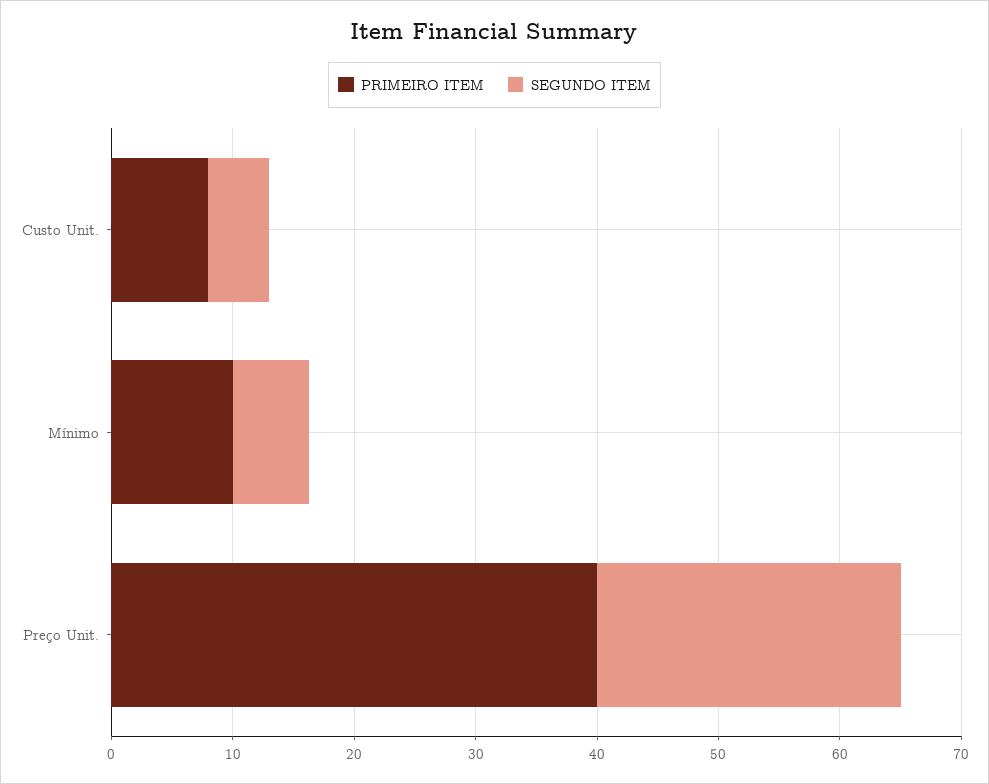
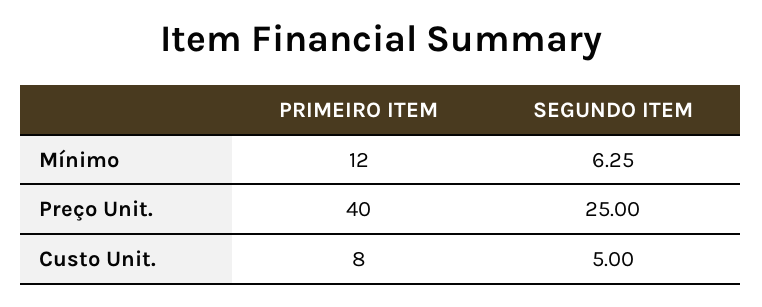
PRIMEIRO ITEM, Mínimo: 10 -> 12

